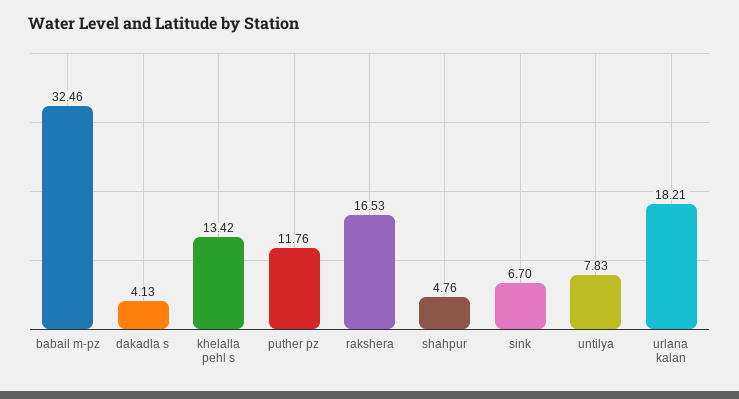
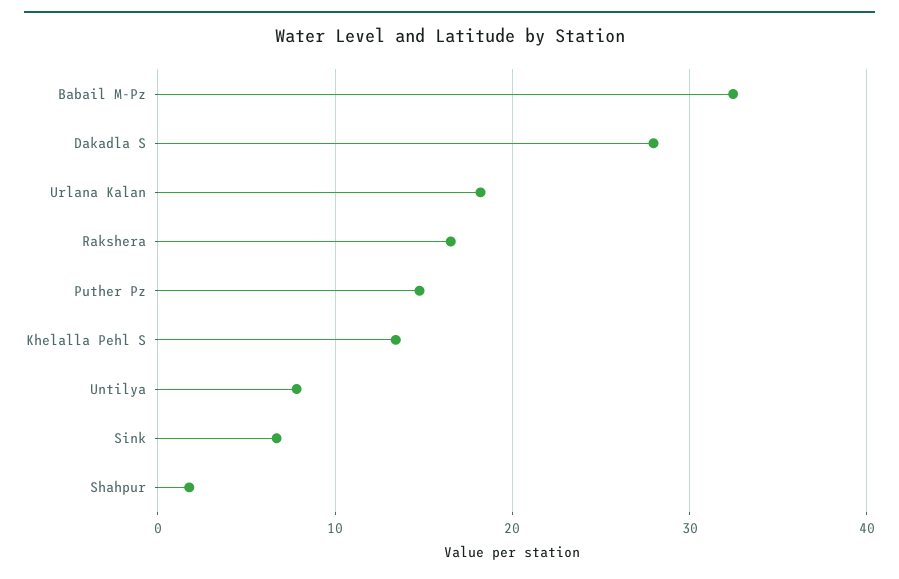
dakadla s: 4.13 -> 28
puther pz: 11.76 -> 15
shahpur: 4.76 -> 2

